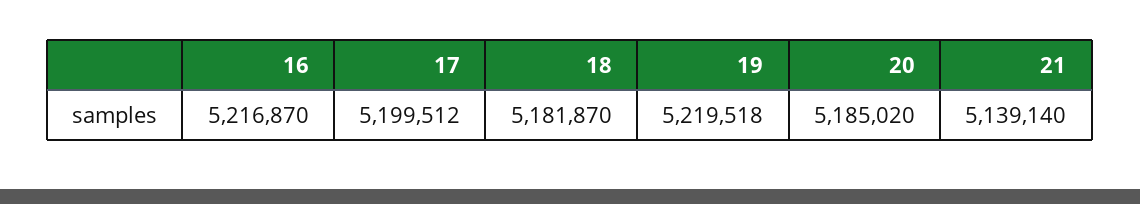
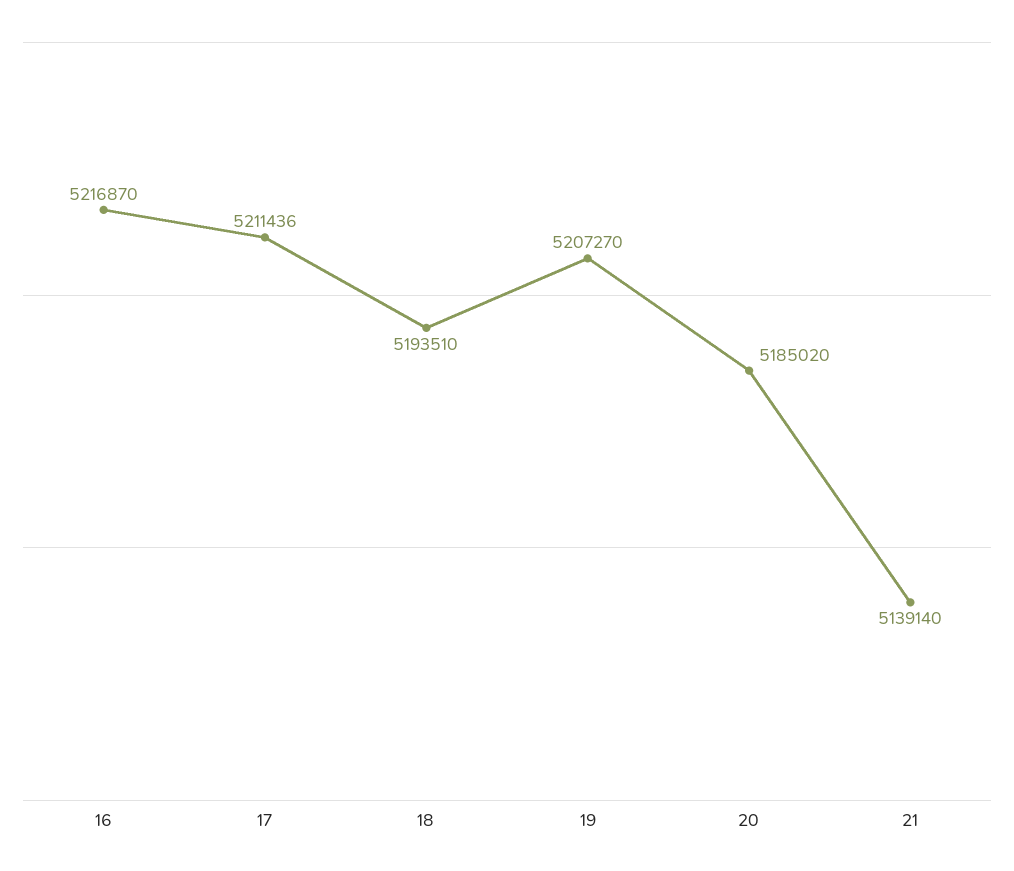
17: 5199512 -> 5211436
18: 5181870 -> 5193510
19: 5219518 -> 5207270

